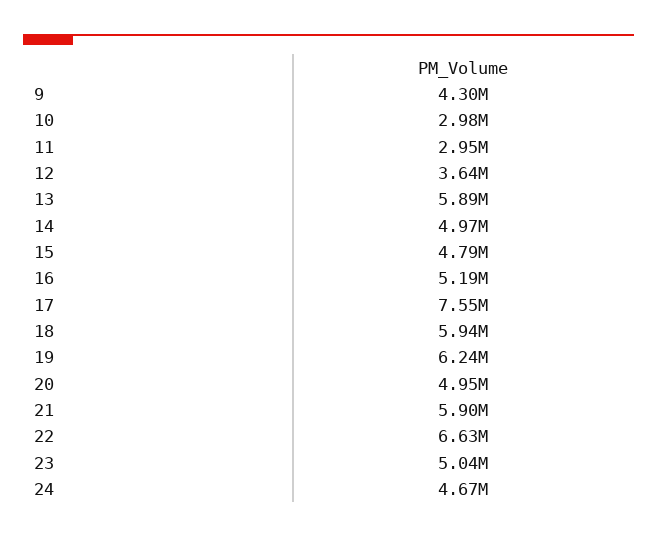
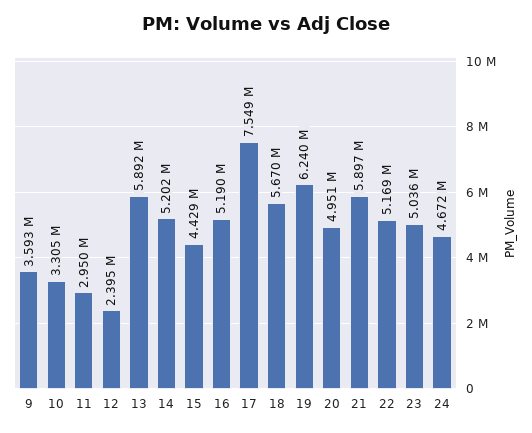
9: 4300000 -> 3593000
10: 2980000 -> 3305000
12: 3640000 -> 2395000
14: 4970000 -> 5202000
15: 4790000 -> 4429000
18: 5940000 -> 5670000
22: 6630000 -> 5169000

